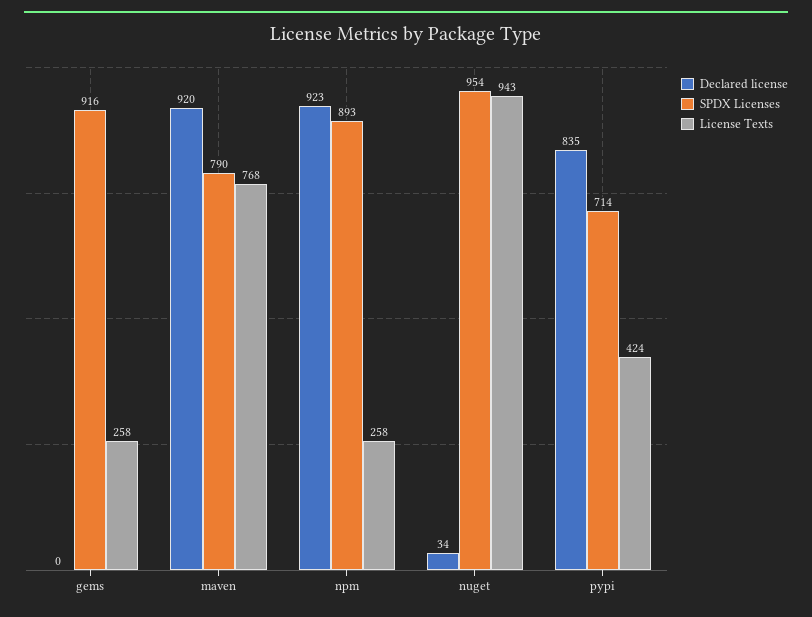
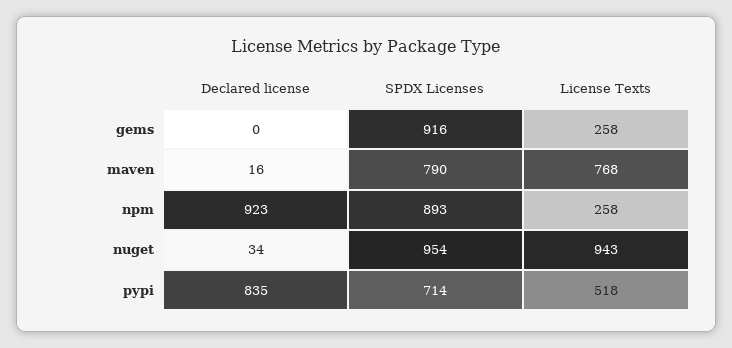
Declared license, maven: 920 -> 16
License Texts, pypi: 424 -> 518

